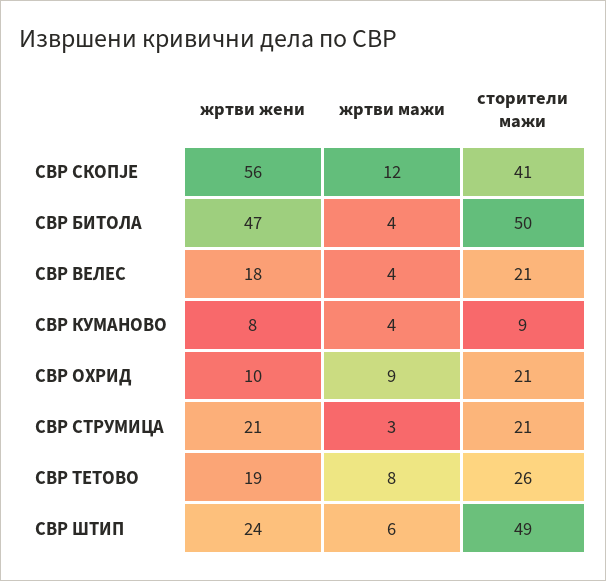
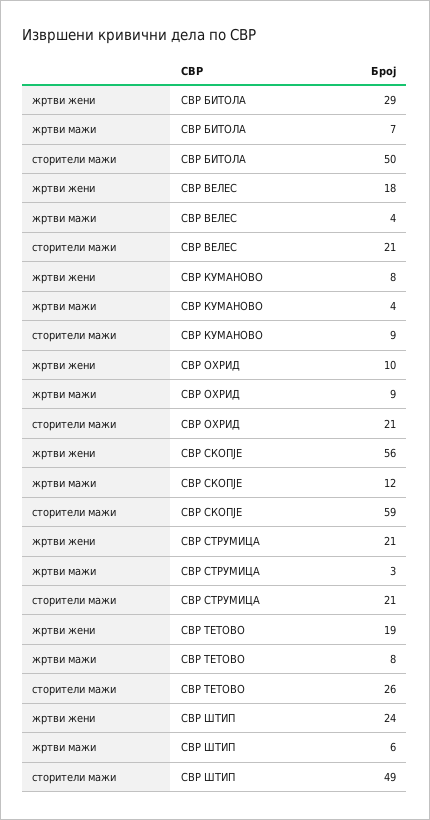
сторители мажи, СВР СКОПЈЕ: 41 -> 59
жртви жени, СВР БИТОЛА: 47 -> 29
жртви мажи, СВР БИТОЛА: 4 -> 7

